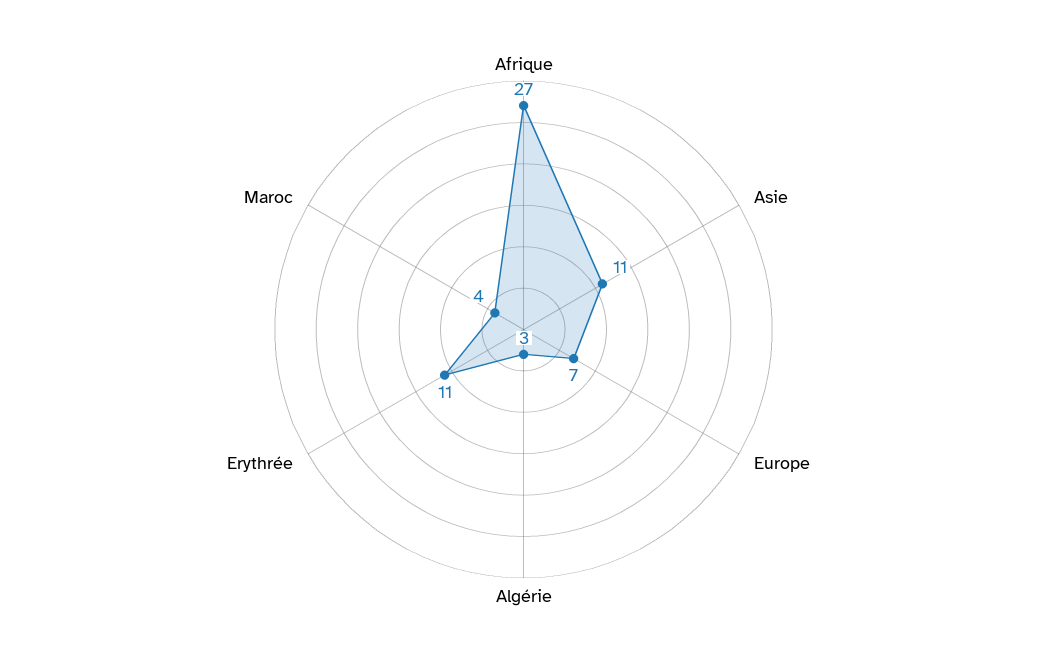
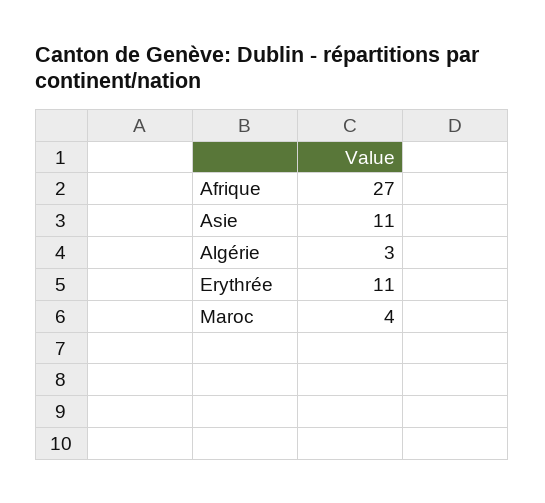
Europe: 7 -> none

